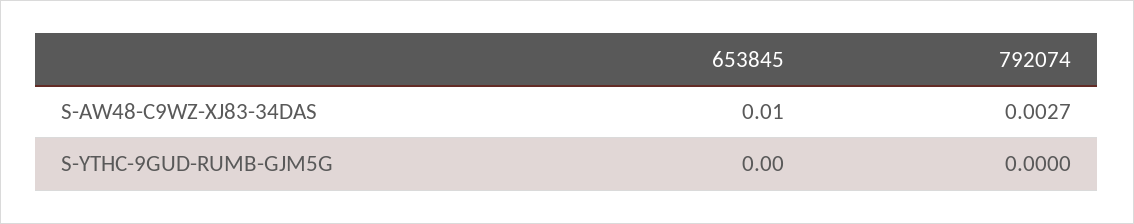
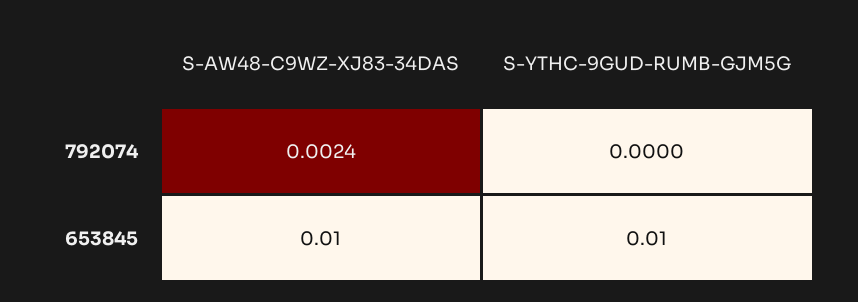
792074, S-AW48-C9WZ-XJ83-34DAS: 0.0027 -> 0.0024
653845, S-YTHC-9GUD-RUMB-GJM5G: 0 -> 0.01

